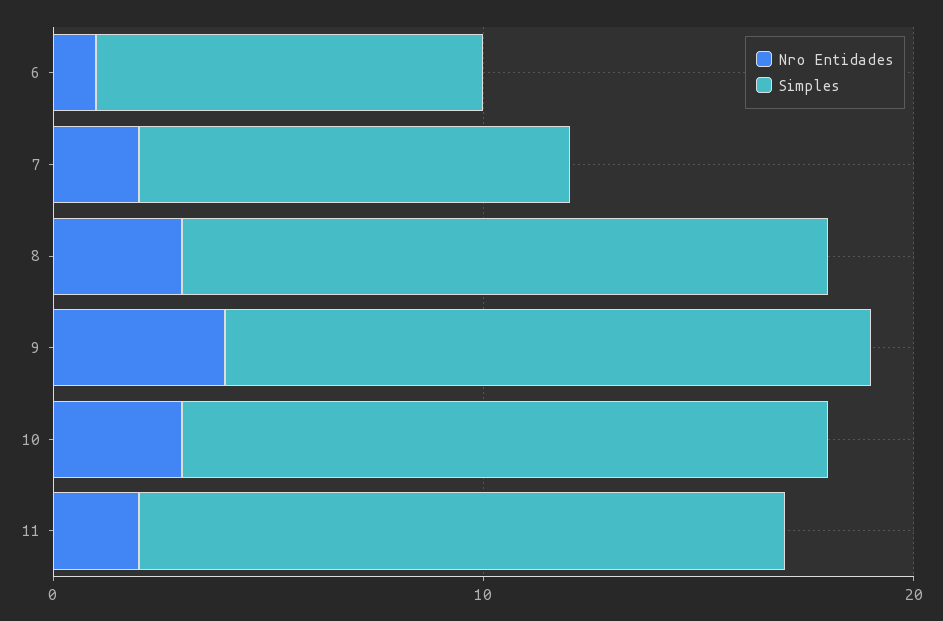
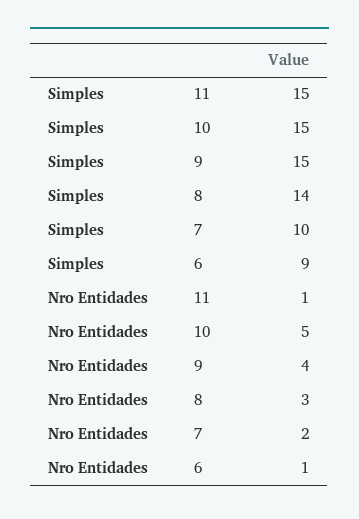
Simples, 8: 15 -> 14
Nro Entidades, 10: 3 -> 5
Nro Entidades, 11: 2 -> 1

